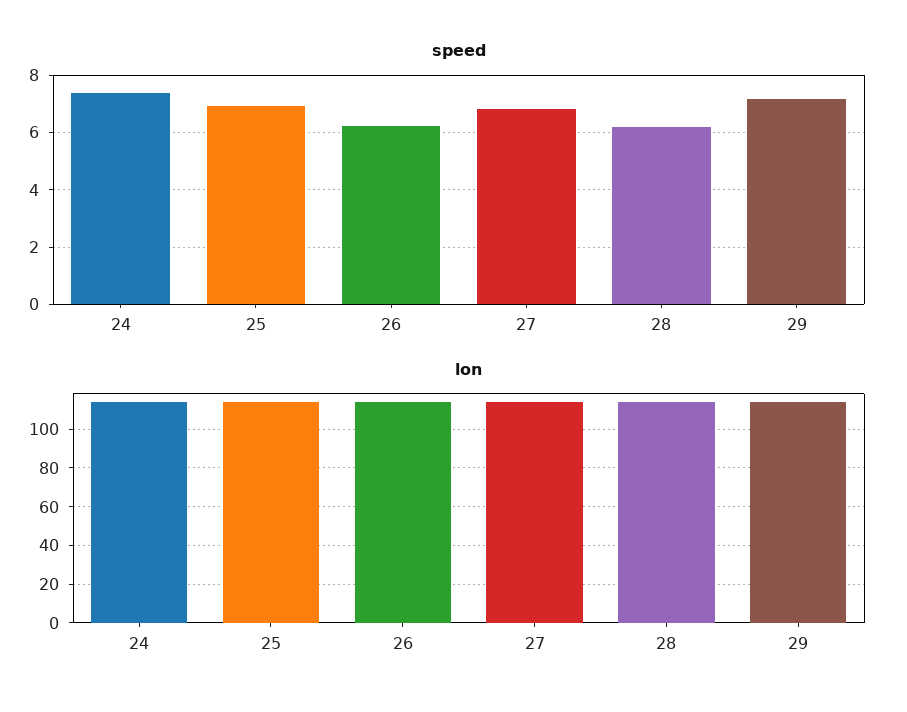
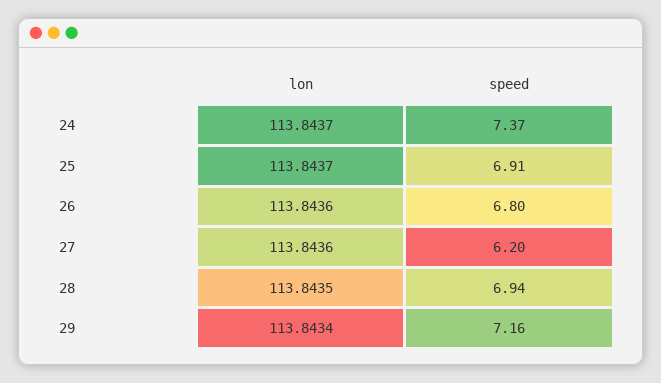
speed, 26: 6.25 -> 6.8
speed, 27: 6.75 -> 6.2
speed, 28: 6.25 -> 6.94

